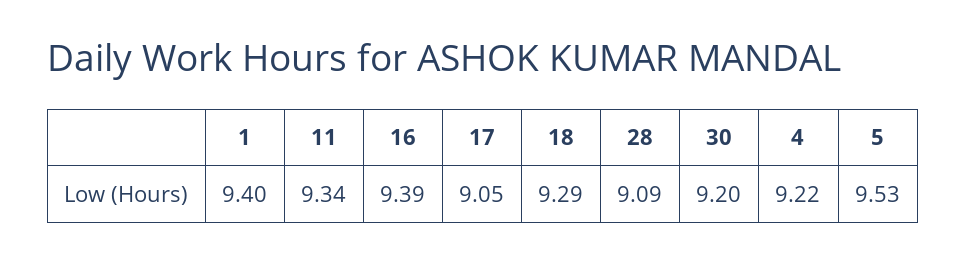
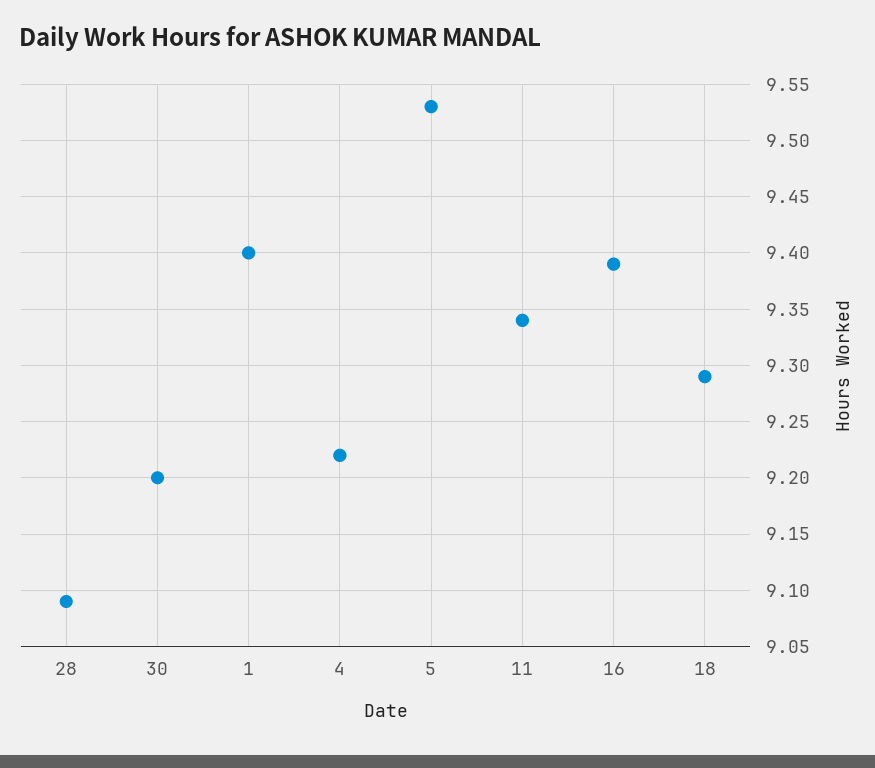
17: 9.05 -> none

